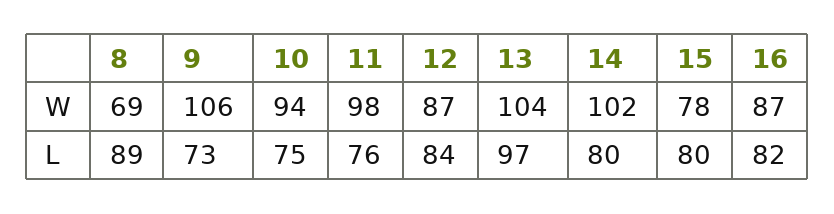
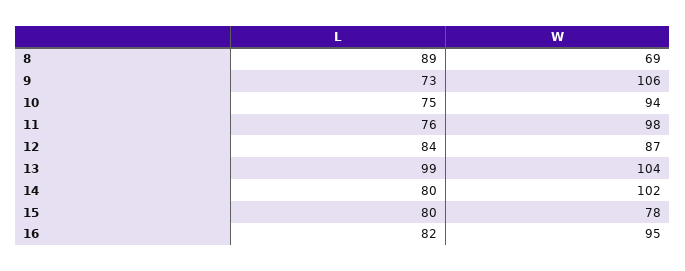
16, W: 87 -> 95
13, L: 97 -> 99

